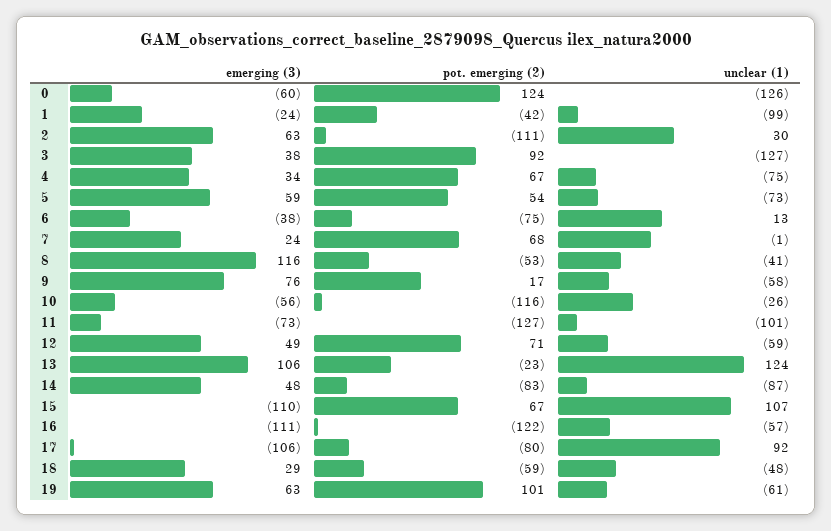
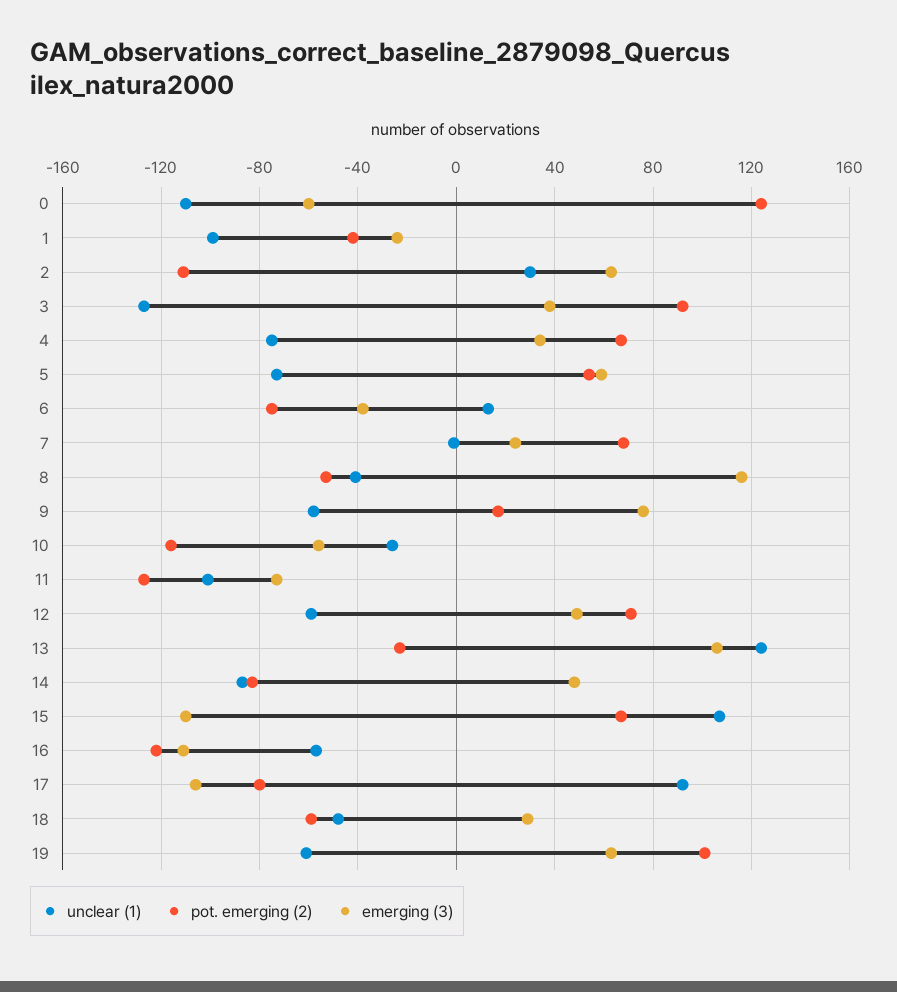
unclear (1), 0: -126 -> -110

